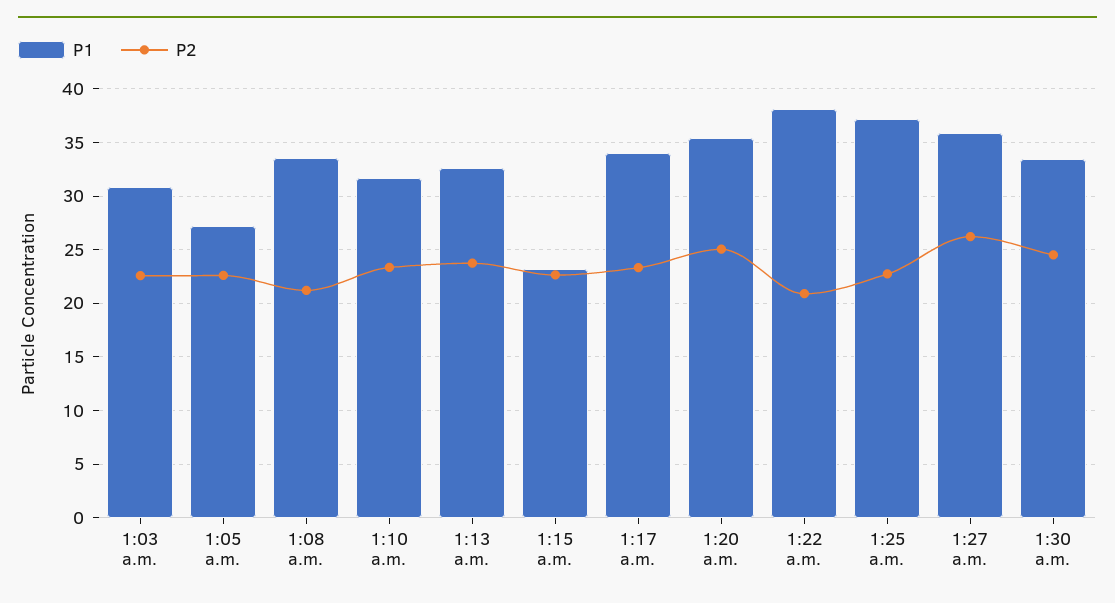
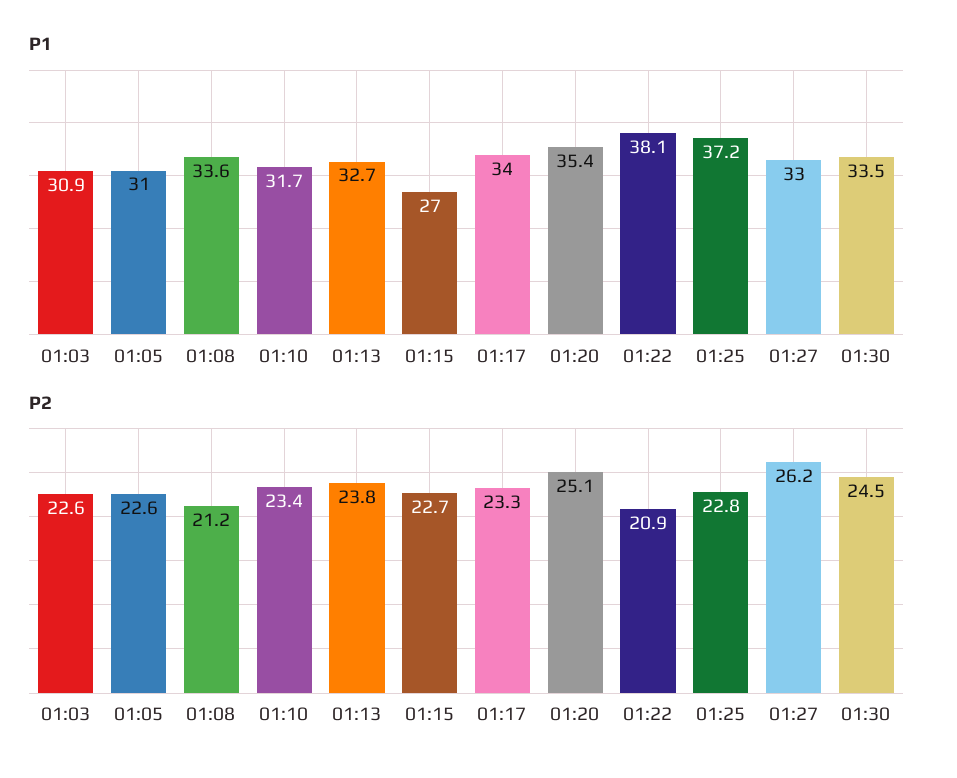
P1, 1:05 a.m.: 27 -> 31
P1, 1:15 a.m.: 23 -> 27
P1, 1:27 a.m.: 36 -> 33

